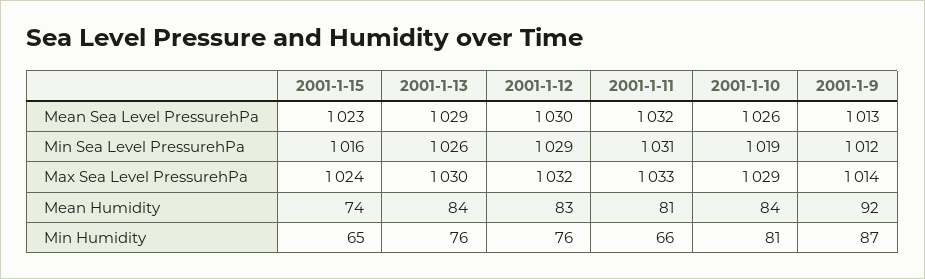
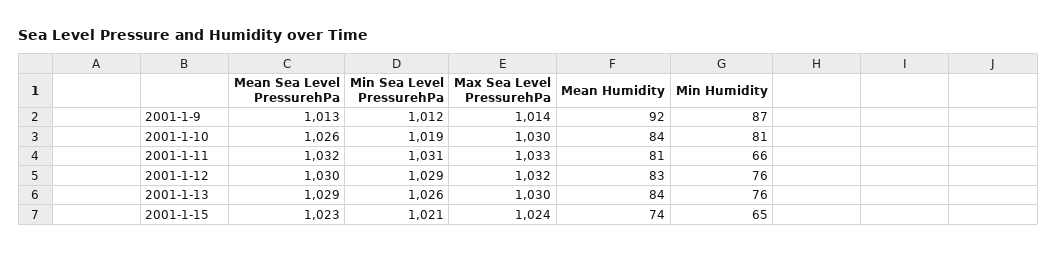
2001-1-15, Min Sea Level PressurehPa: 1016 -> 1021
2001-1-10, Max Sea Level PressurehPa: 1029 -> 1030

